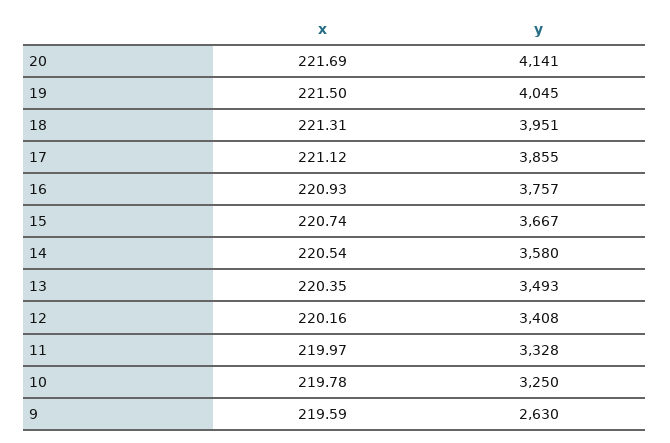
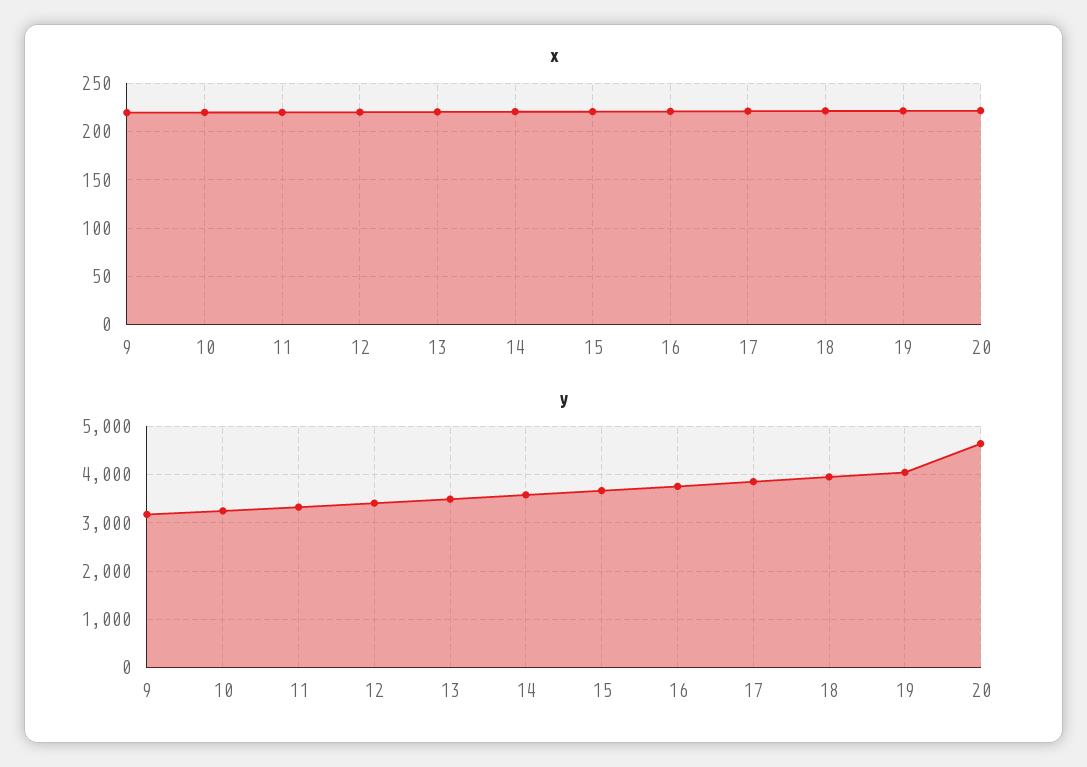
y, 20: 4141 -> 4600
y, 9: 2630 -> 3200

